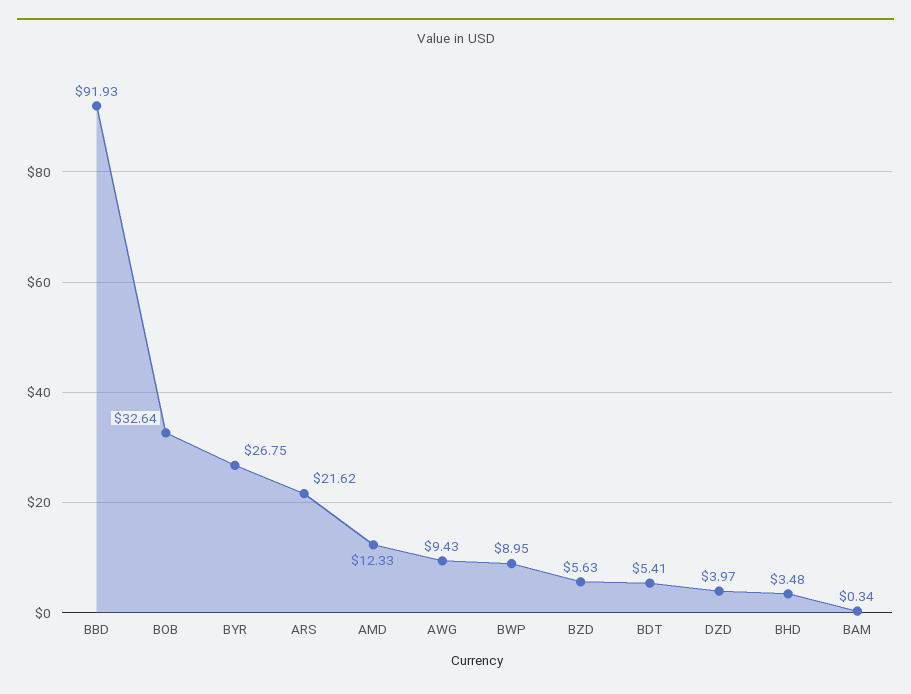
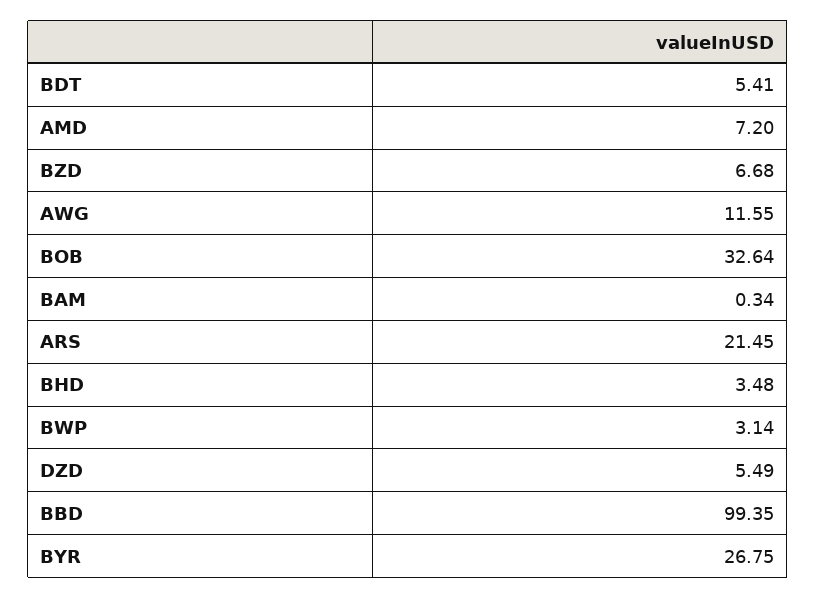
BBD: 91.93 -> 99.35
ARS: 21.62 -> 21.45
AMD: 12.33 -> 7.2
AWG: 9.43 -> 11.55
BWP: 8.95 -> 3.14
BZD: 5.63 -> 6.68
DZD: 3.97 -> 5.49

